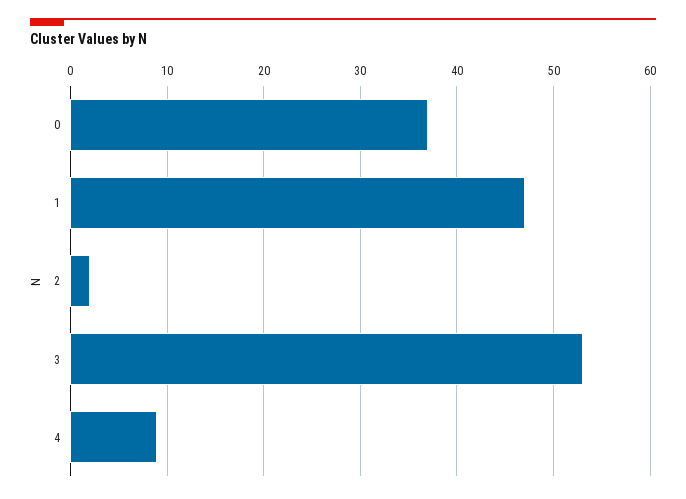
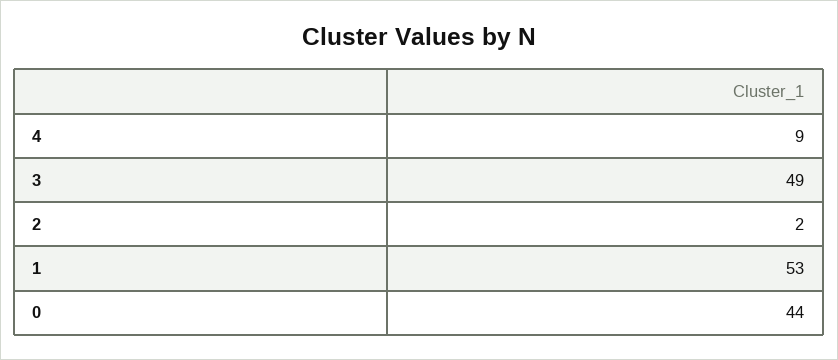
0: 37 -> 44
1: 47 -> 53
3: 53 -> 49

